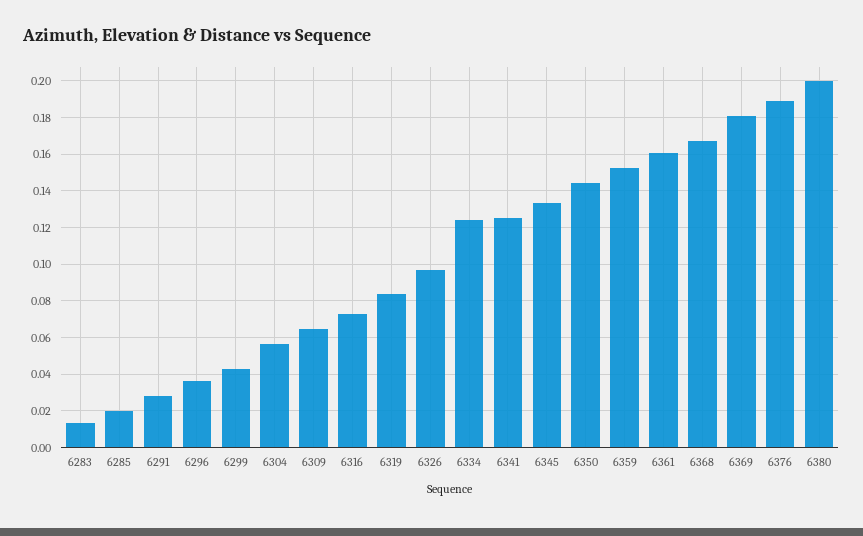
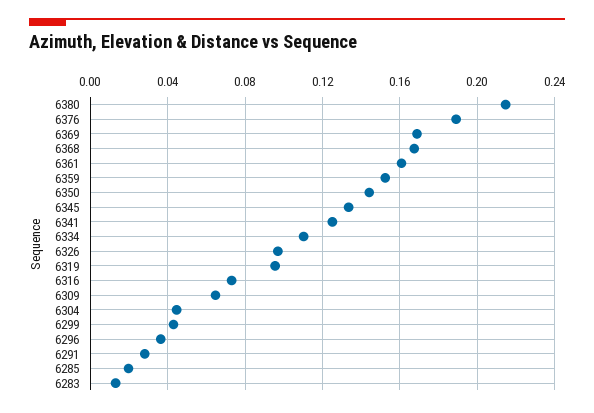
6304: 0.055 -> 0.045
6319: 0.085 -> 0.095
6334: 0.125 -> 0.11
6369: 0.18 -> 0.17
6380: 0.2 -> 0.215

